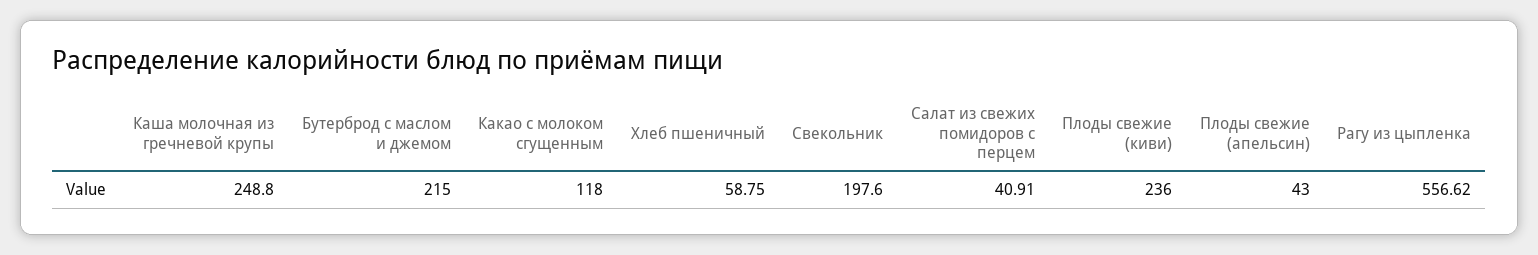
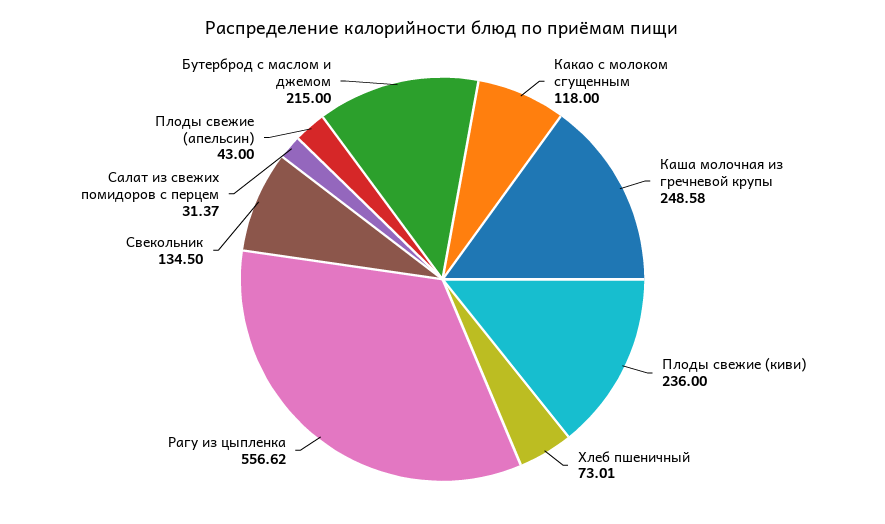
Каша молочная из гречневой крупы: 248.8 -> 248.58
Хлеб пшеничный: 58.75 -> 73.01
Свекольник: 197.6 -> 134.5
Салат из свежих помидоров с перцем: 40.91 -> 31.37

